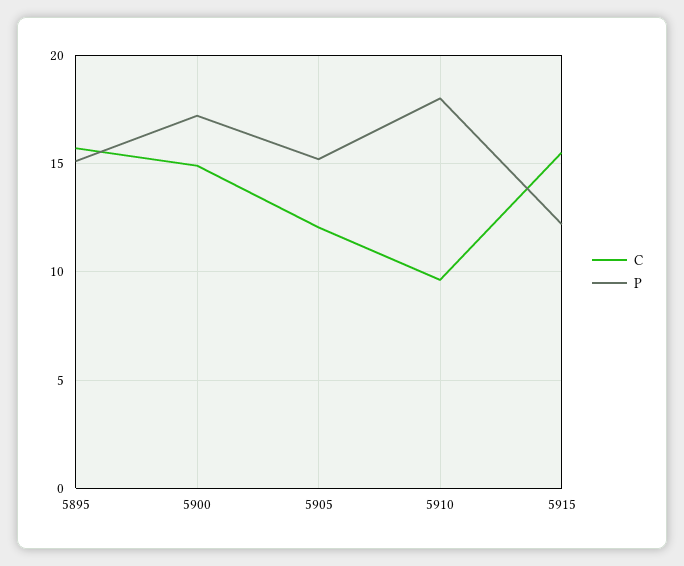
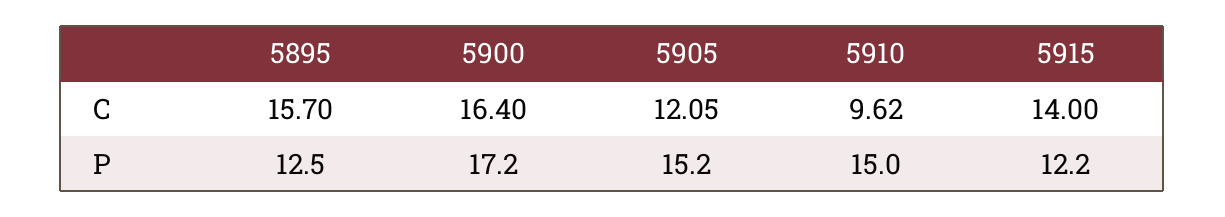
P, 5895: 15 -> 12.5
C, 5900: 15 -> 16.4
P, 5910: 18 -> 15
C, 5915: 15.5 -> 14

